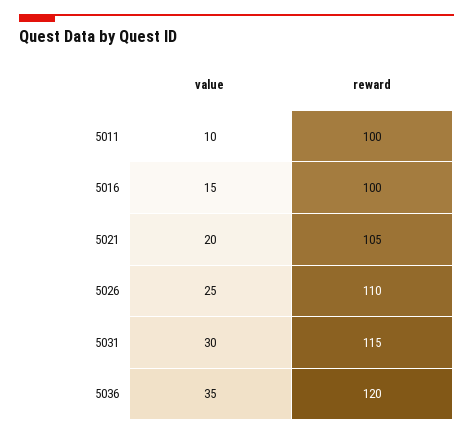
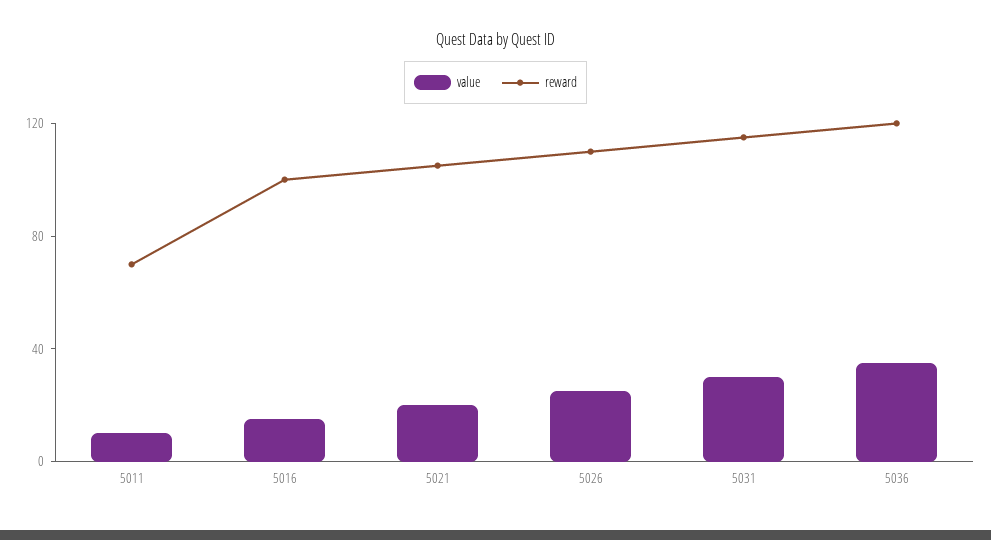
reward, 5011: 100 -> 70

